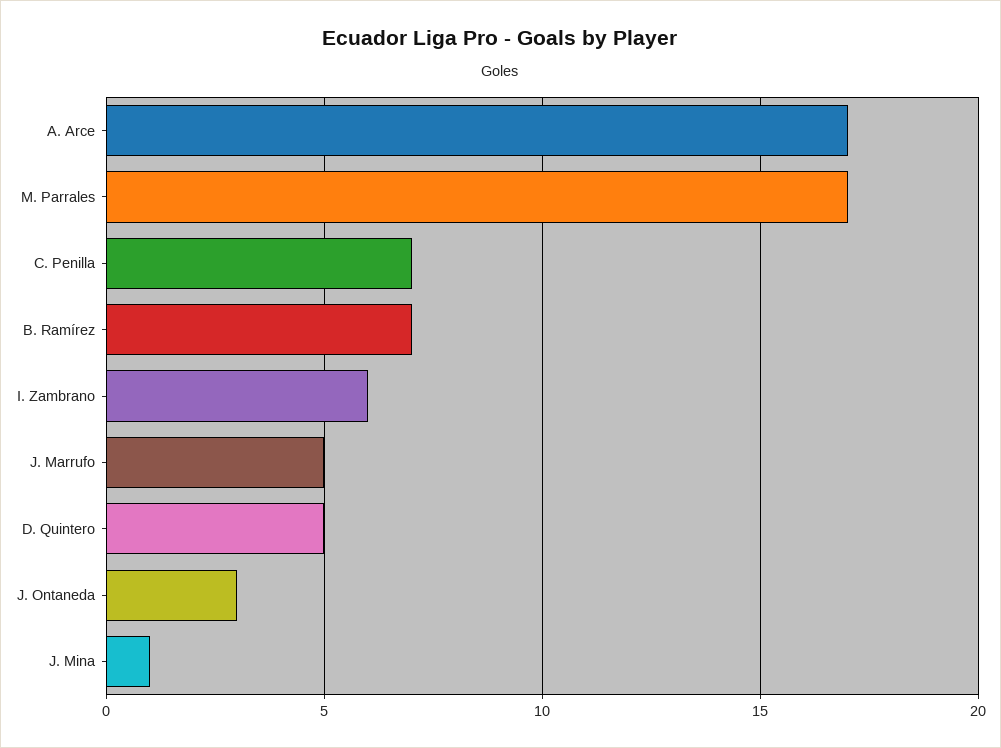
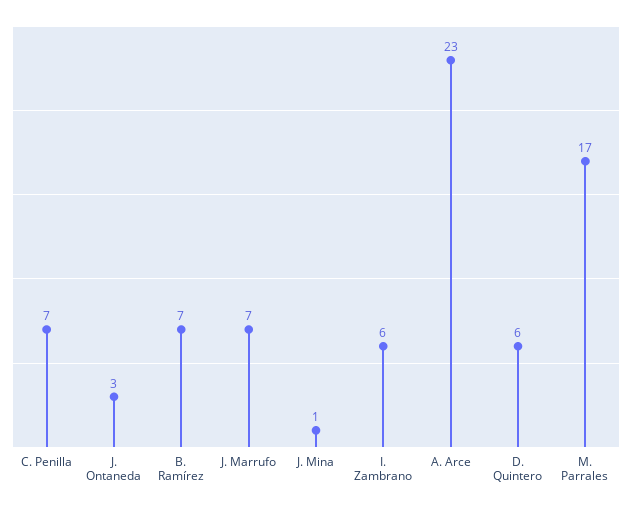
A. Arce: 17 -> 23
J. Marrufo: 5 -> 7
D. Quintero: 5 -> 6

